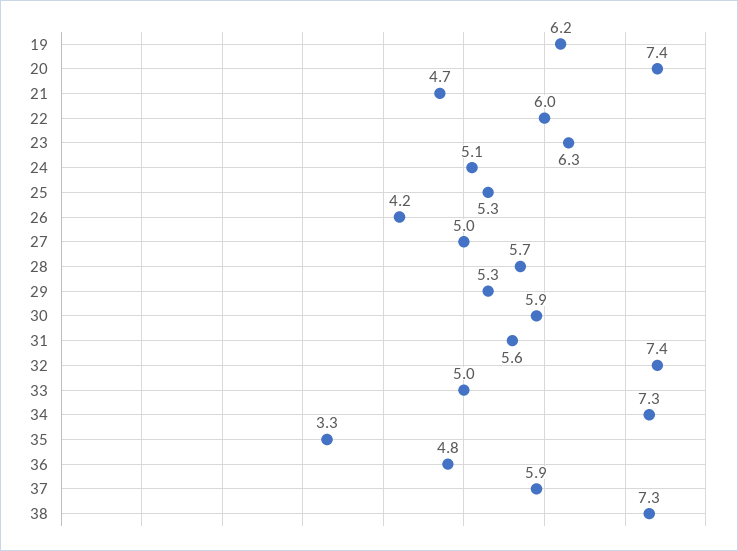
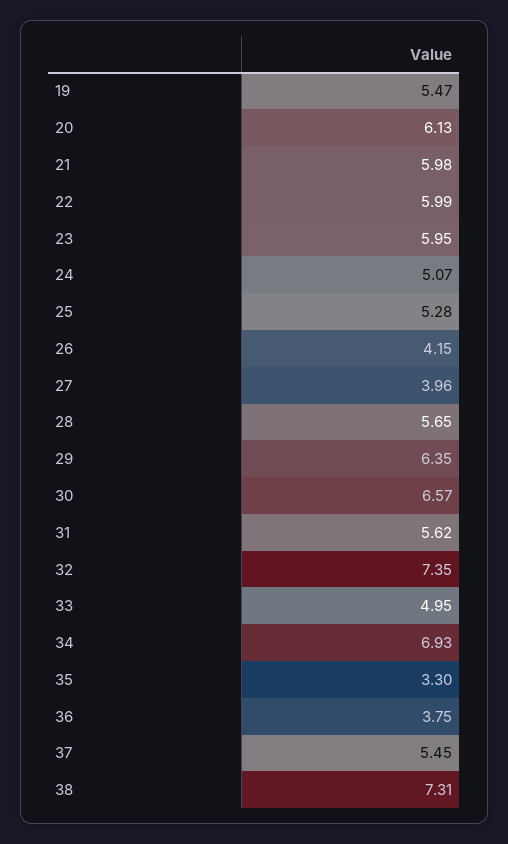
19: 6.2 -> 5.47
20: 7.4 -> 6.13
21: 4.7 -> 5.98
23: 6.3 -> 5.95
27: 5 -> 3.96
29: 5.3 -> 6.35
30: 5.9 -> 6.57
34: 7.3 -> 6.93
36: 4.8 -> 3.75
37: 5.9 -> 5.45

